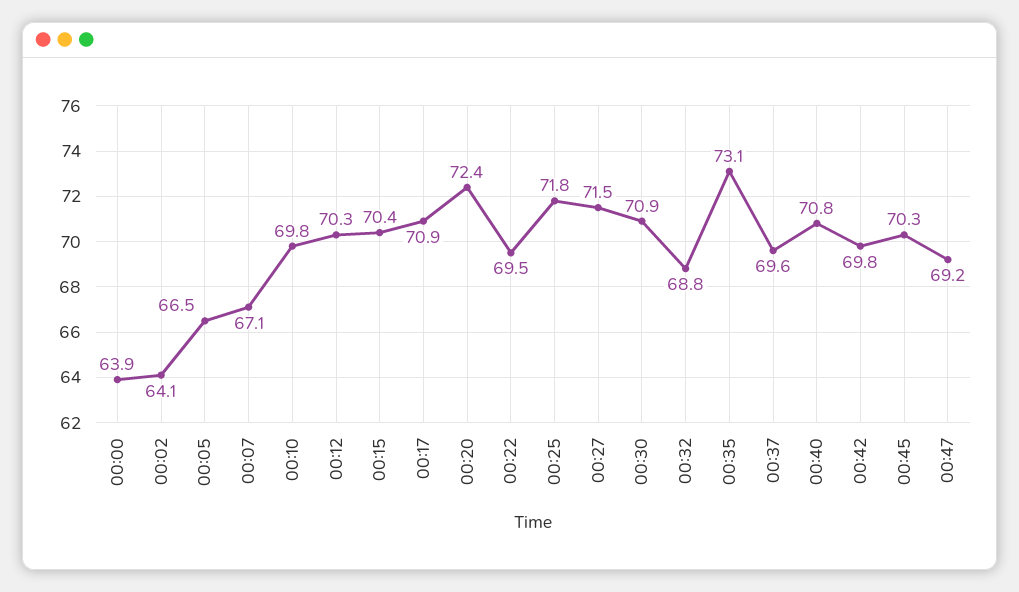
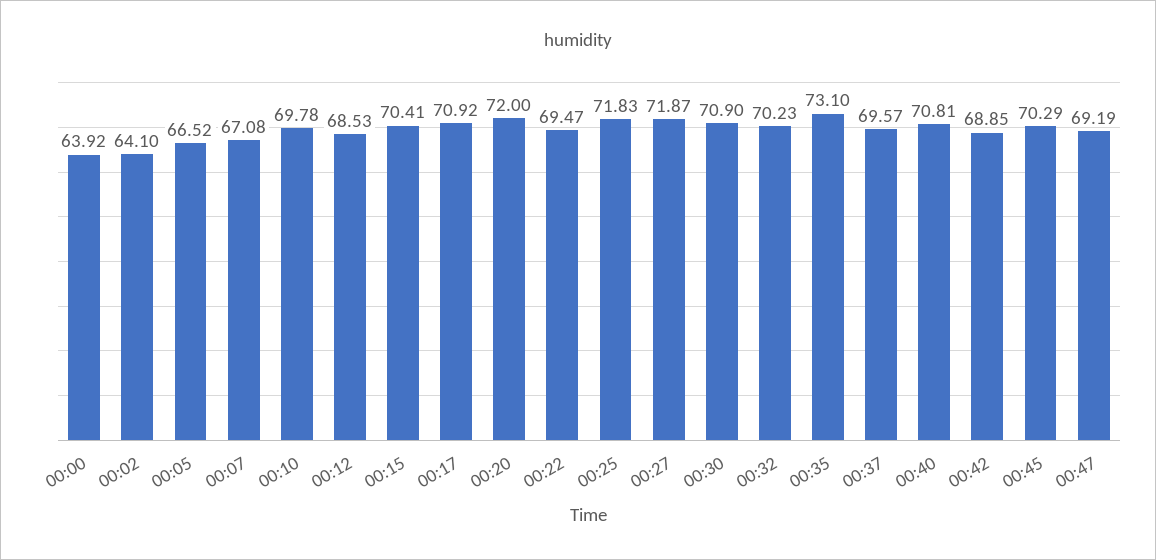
00:12: 70.3 -> 68.53
00:20: 72.4 -> 72
00:27: 71.5 -> 71.87
00:32: 68.8 -> 70.23
00:42: 69.8 -> 68.85

